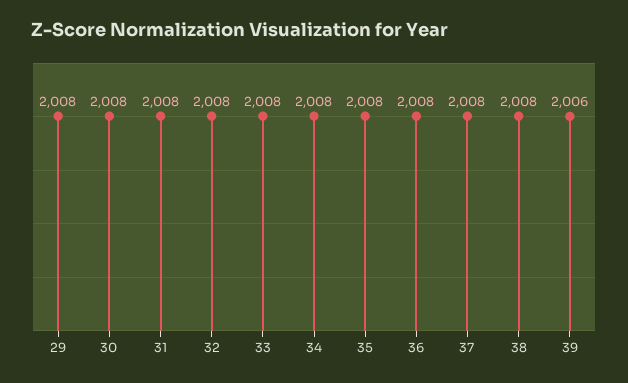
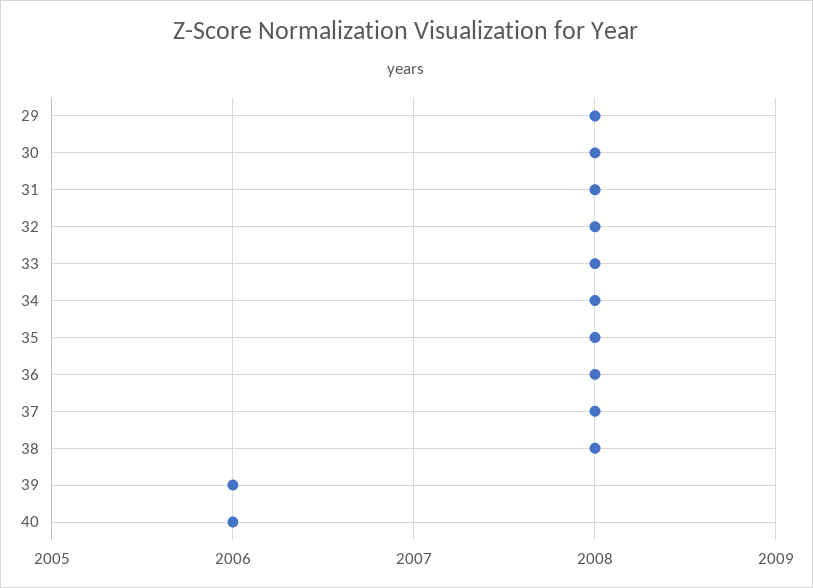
40: none -> 2006

